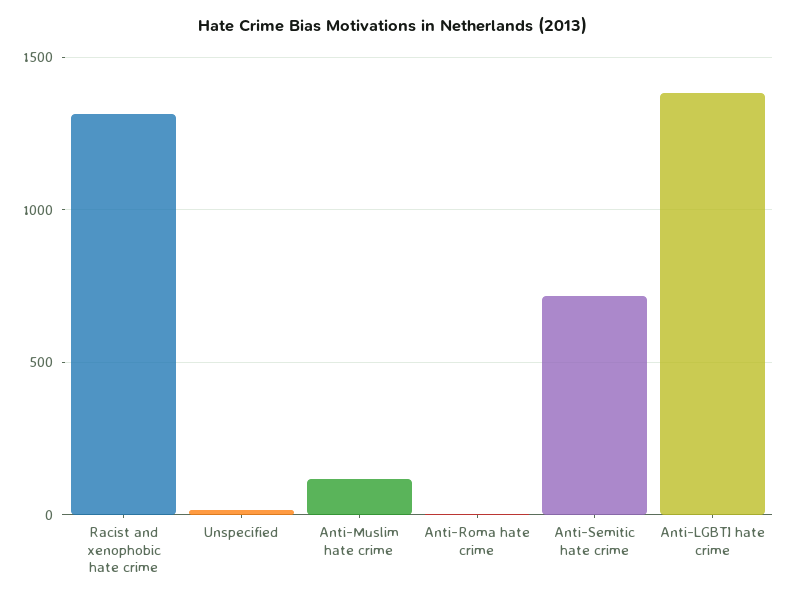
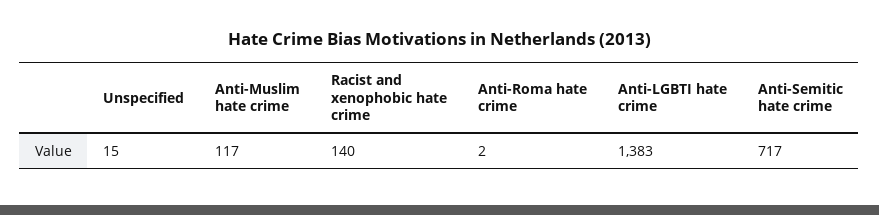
Racist and xenophobic hate crime: 1300 -> 140

